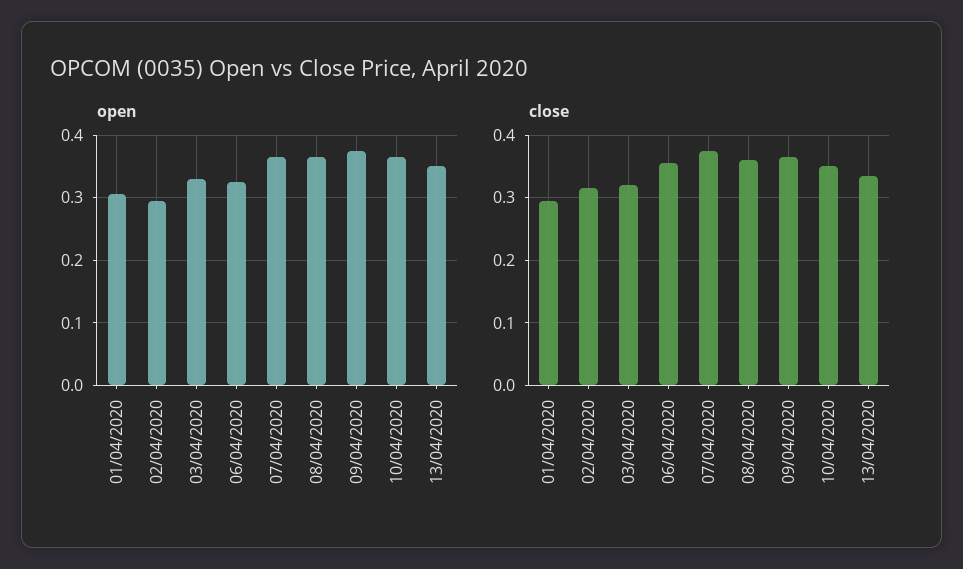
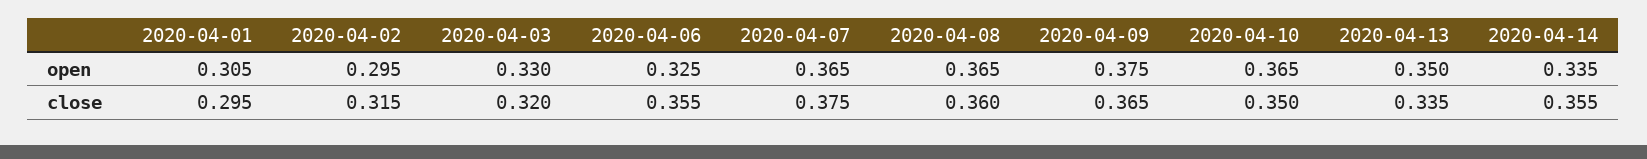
open, 2020-04-14: none -> 0.335
close, 2020-04-14: none -> 0.355

